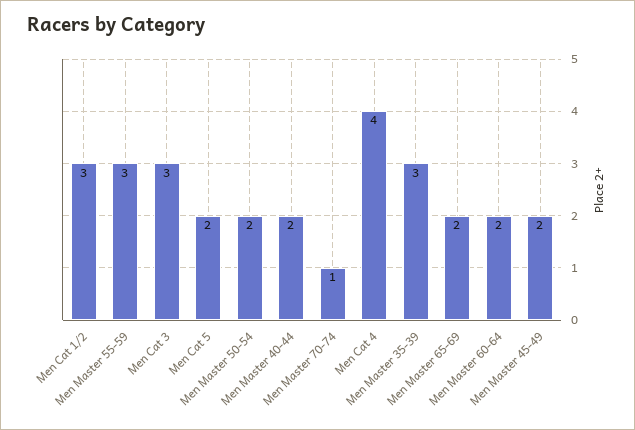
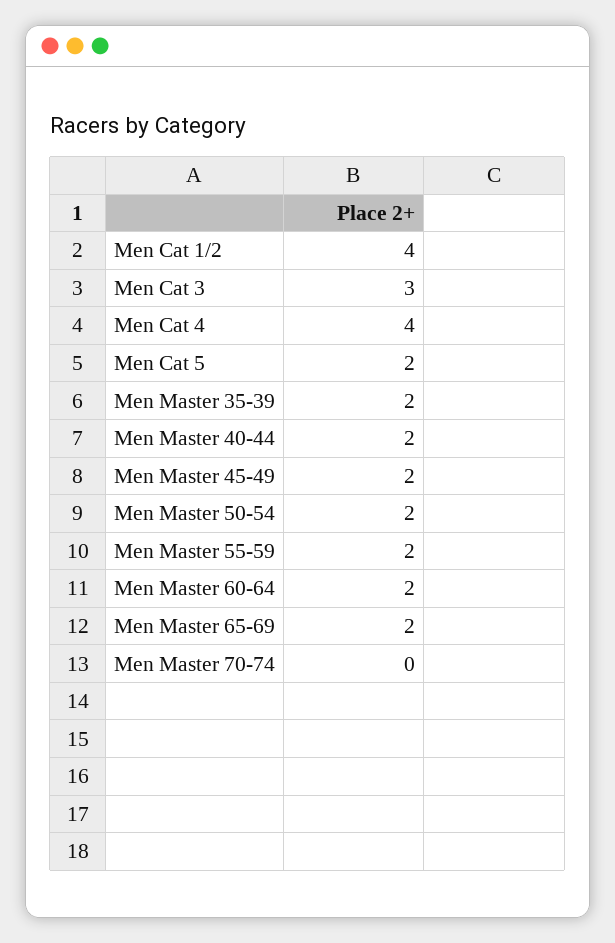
Men Cat 1/2: 3 -> 4
Men Master 55-59: 3 -> 2
Men Master 70-74: 1 -> 0
Men Master 35-39: 3 -> 2

